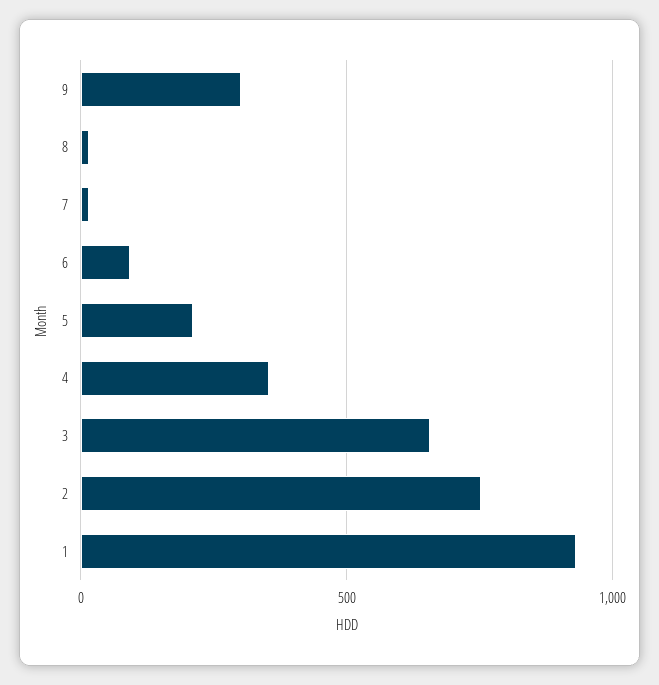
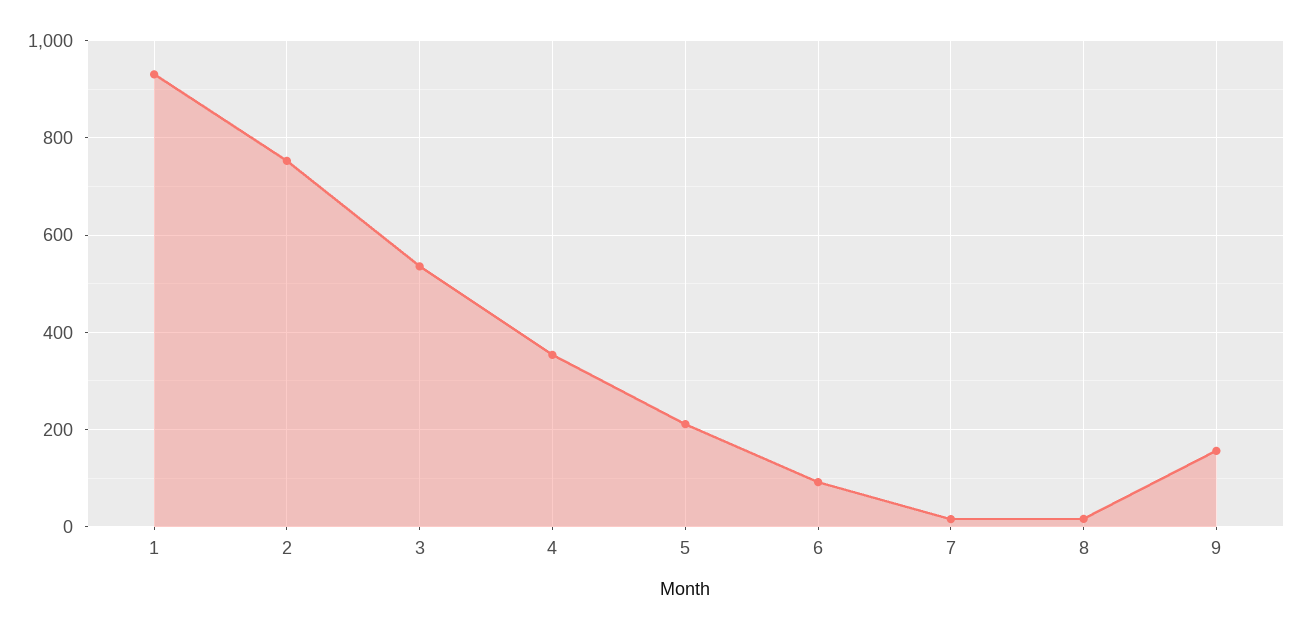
9: 300 -> 160
3: 650 -> 540

